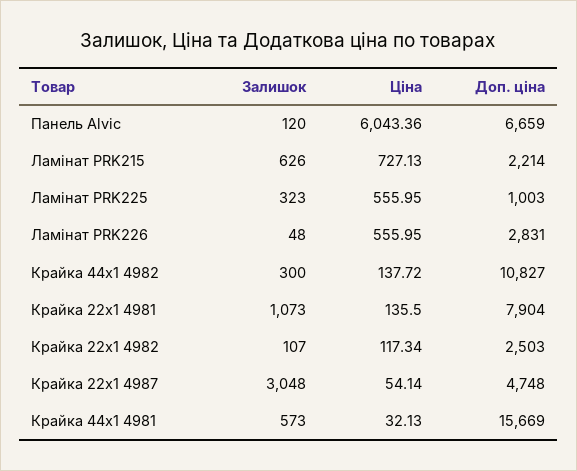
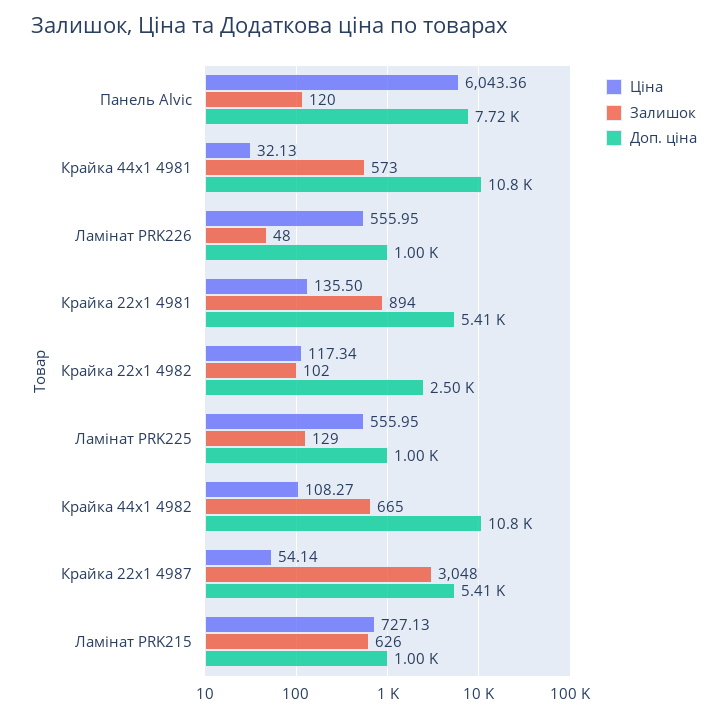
Доп. ціна, Панель Alvic: 6659 -> 7720
Доп. ціна, Ламінат PRK215: 2214 -> 1000
Залишок, Ламінат PRK225: 323 -> 129
Доп. ціна, Ламінат PRK226: 2831 -> 1000
Залишок, Крайка 44x1 4982: 300 -> 665
Ціна, Крайка 44x1 4982: 137.72 -> 108.27
Залишок, Крайка 22x1 4981: 1073 -> 894
Доп. ціна, Крайка 22x1 4981: 7904 -> 5410
Залишок, Крайка 22x1 4982: 107 -> 102
Доп. ціна, Крайка 22x1 4987: 4748 -> 5410
Доп. ціна, Крайка 44x1 4981: 15669 -> 10800

